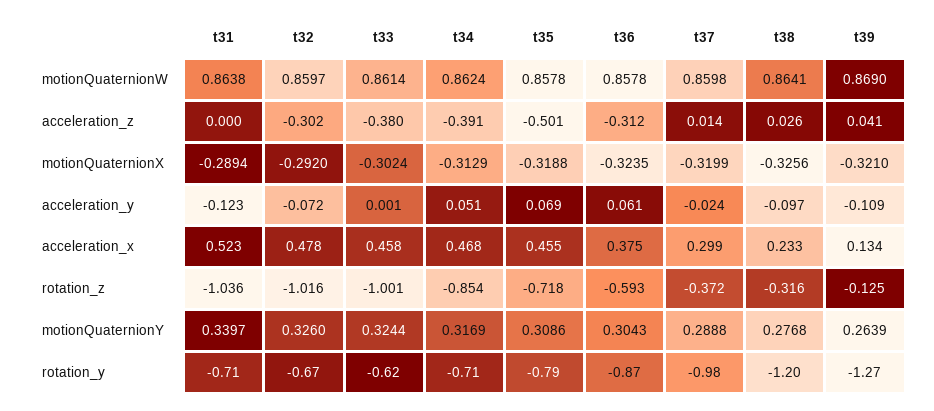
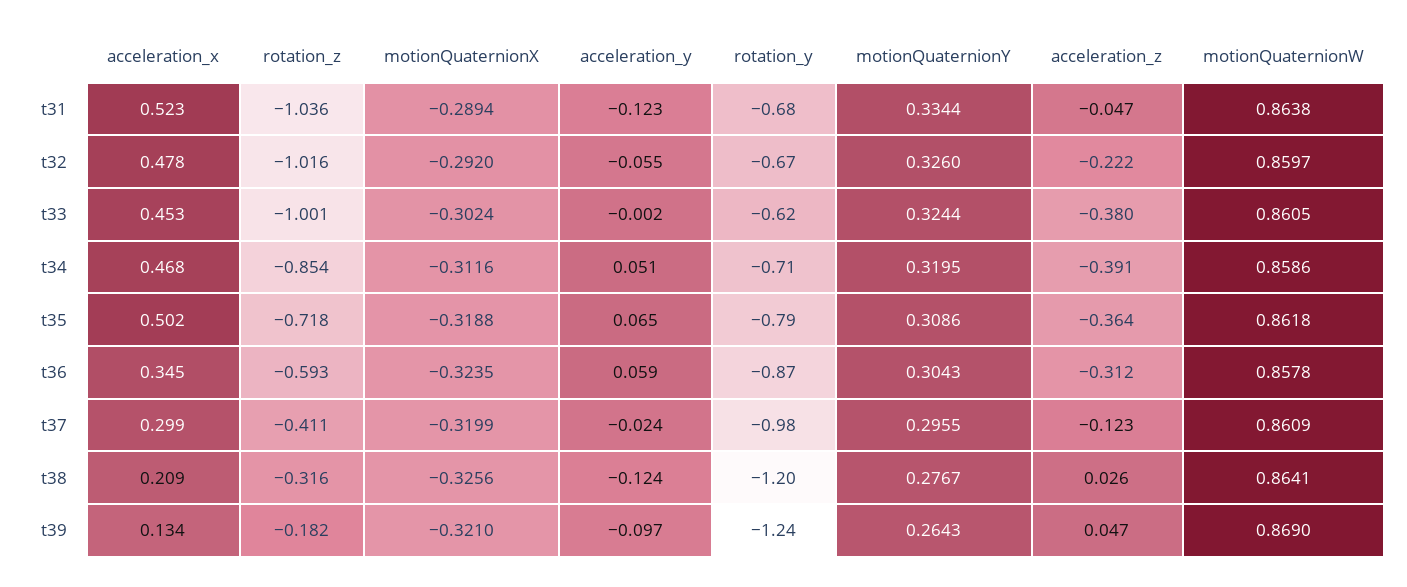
t33, motionQuaternionW: 0.8614 -> 0.8605
t34, motionQuaternionW: 0.8624 -> 0.8586
t35, motionQuaternionW: 0.8578 -> 0.8618
t37, motionQuaternionW: 0.8598 -> 0.8609
t31, acceleration_z: 0 -> -0.047
t32, acceleration_z: -0.302 -> -0.222
t35, acceleration_z: -0.501 -> -0.364
t37, acceleration_z: 0.014 -> -0.123
t39, acceleration_z: 0.041 -> 0.047
t34, motionQuaternionX: -0.3129 -> -0.3116
t32, acceleration_y: -0.072 -> -0.055
t33, acceleration_y: 0.001 -> -0.002
t35, acceleration_y: 0.069 -> 0.065
t36, acceleration_y: 0.061 -> 0.059
t38, acceleration_y: -0.097 -> -0.124
t39, acceleration_y: -0.109 -> -0.097
t33, acceleration_x: 0.458 -> 0.453
t35, acceleration_x: 0.455 -> 0.502
t36, acceleration_x: 0.375 -> 0.345
t38, acceleration_x: 0.233 -> 0.209
t37, rotation_z: -0.372 -> -0.411
t39, rotation_z: -0.125 -> -0.182
t31, motionQuaternionY: 0.3397 -> 0.3344
t34, motionQuaternionY: 0.3169 -> 0.3195
t37, motionQuaternionY: 0.2888 -> 0.2955
t38, motionQuaternionY: 0.2768 -> 0.2767
t39, motionQuaternionY: 0.2639 -> 0.2643
t31, rotation_y: -0.71 -> -0.68
t39, rotation_y: -1.27 -> -1.24

